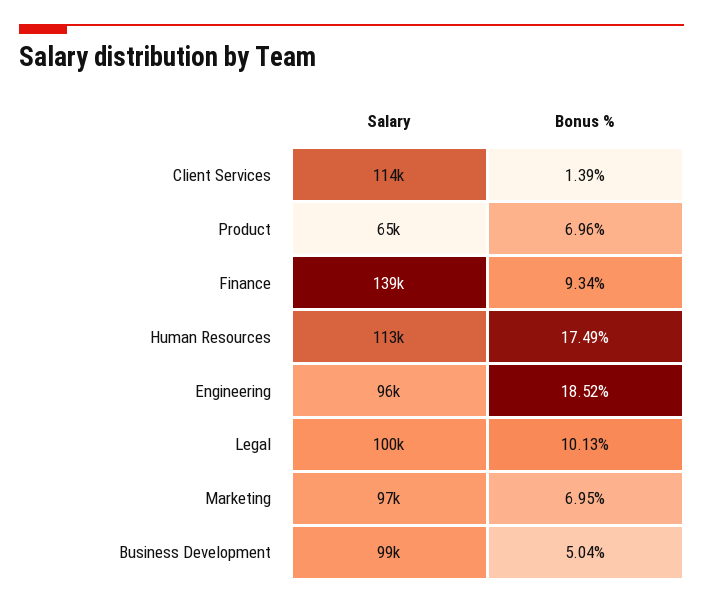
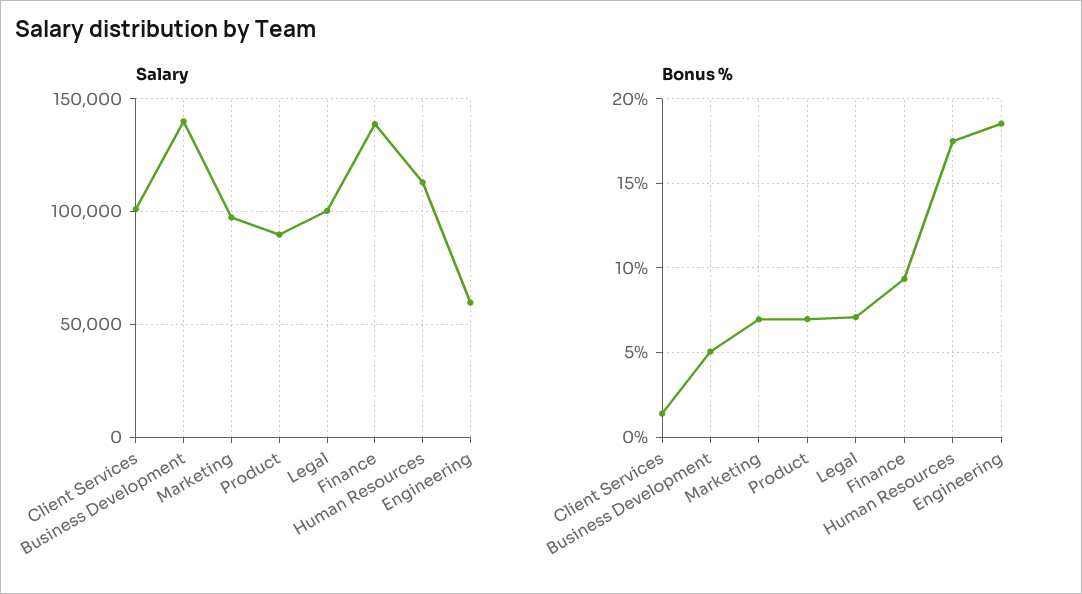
Salary, Client Services: 114000 -> 100000
Salary, Product: 65000 -> 90000
Salary, Engineering: 96000 -> 60000
Bonus %, Legal: 10.13 -> 7
Salary, Business Development: 99000 -> 140000

